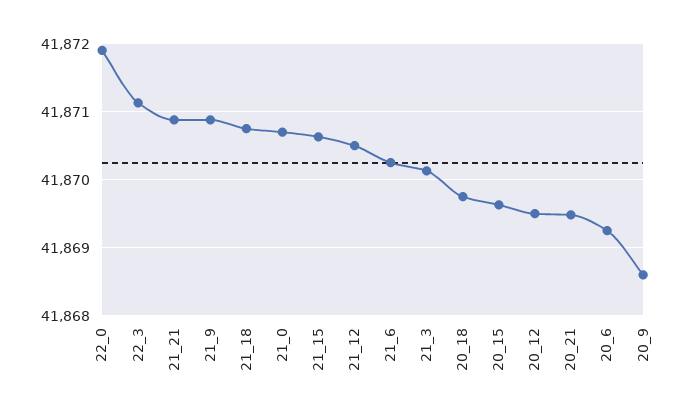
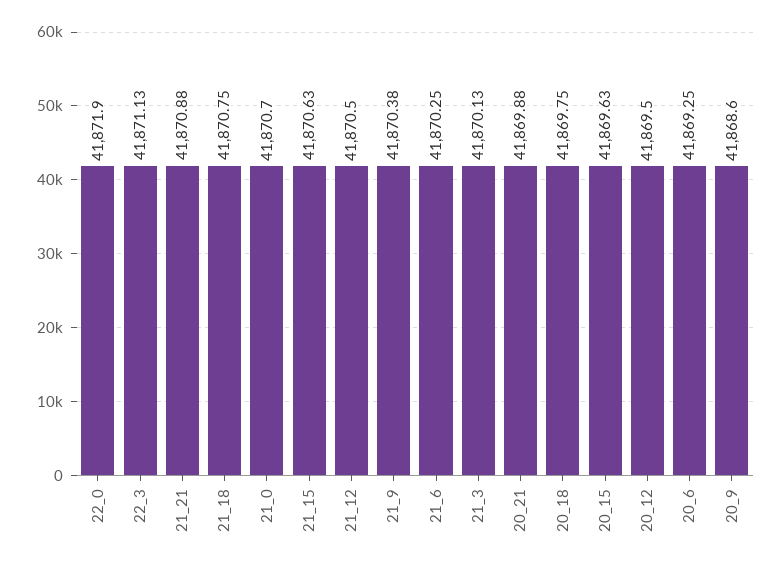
21_9: 41870.9 -> 41870.38
20_21: 41869.5 -> 41869.88

